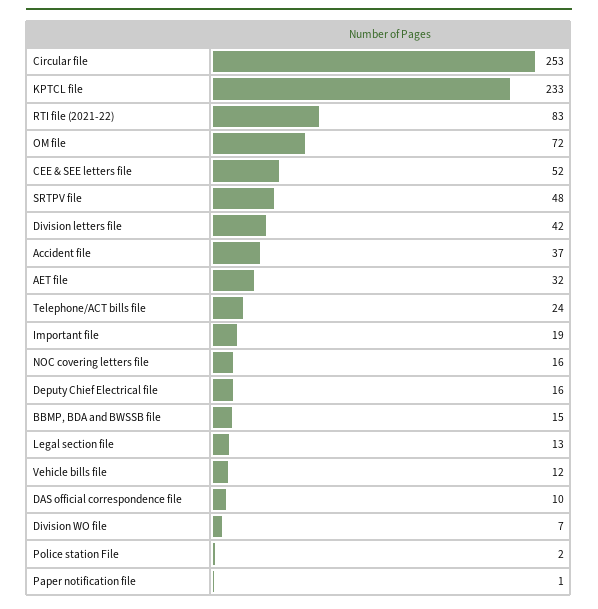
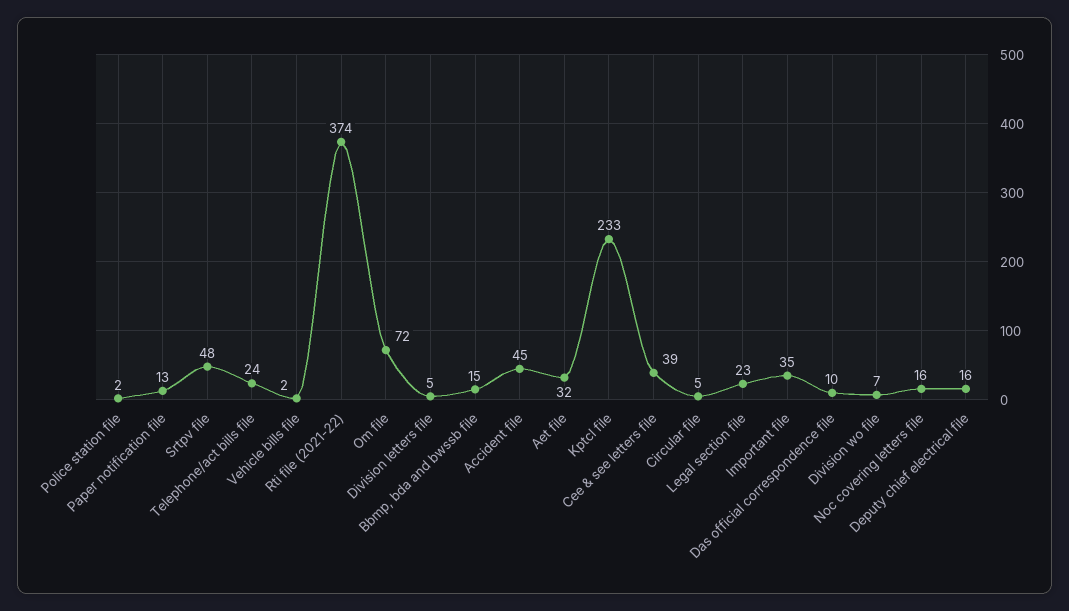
Circular file: 253 -> 5
RTI file (2021-22): 83 -> 374
CEE & SEE letters file: 52 -> 39
Division letters file: 42 -> 5
Accident file: 37 -> 45
Important file: 19 -> 35
Legal section file: 13 -> 23
Vehicle bills file: 12 -> 2
Paper notification file: 1 -> 13

